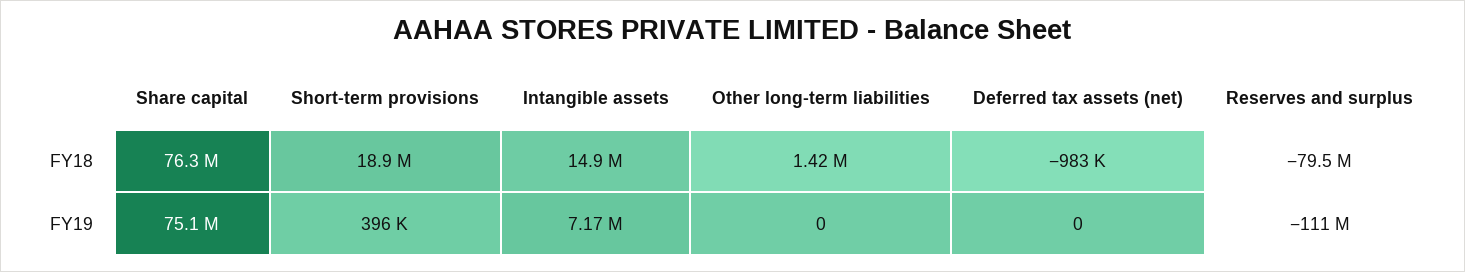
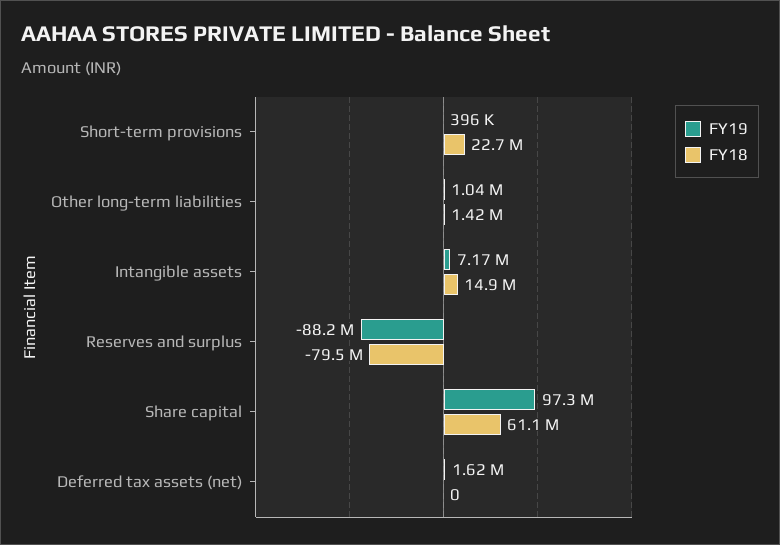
FY18, Share capital: 76300000 -> 61100000
FY18, Short-term provisions: 18900000 -> 22700000
FY18, Deferred tax assets (net): -983000 -> 0
FY19, Share capital: 75100000 -> 97300000
FY19, Other long-term liabilities: 0 -> 1040000
FY19, Deferred tax assets (net): 0 -> 1620000
FY19, Reserves and surplus: -111000000 -> -88200000

